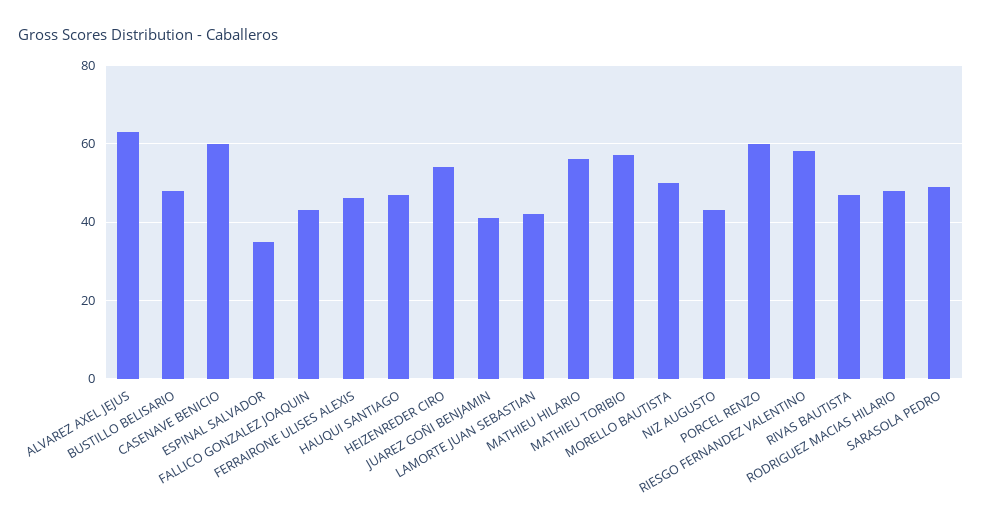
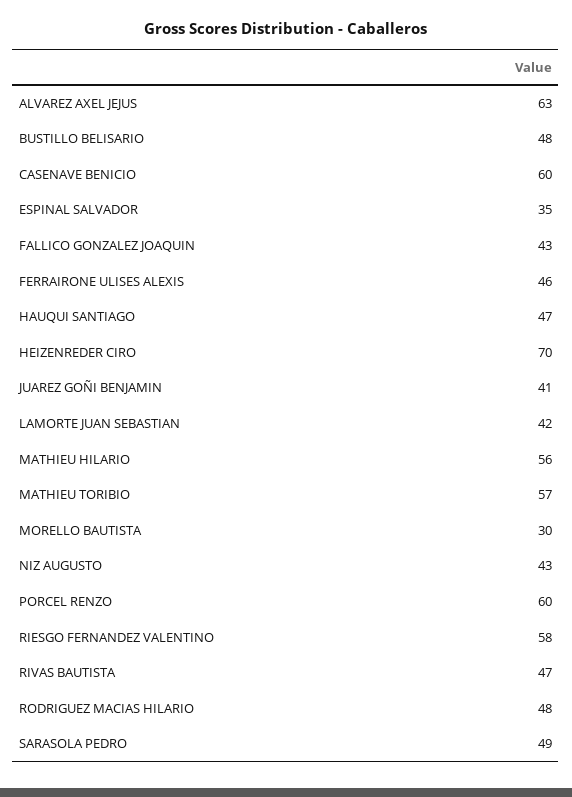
HEIZENREDER CIRO: 55 -> 70
MORELLO BAUTISTA: 50 -> 30

